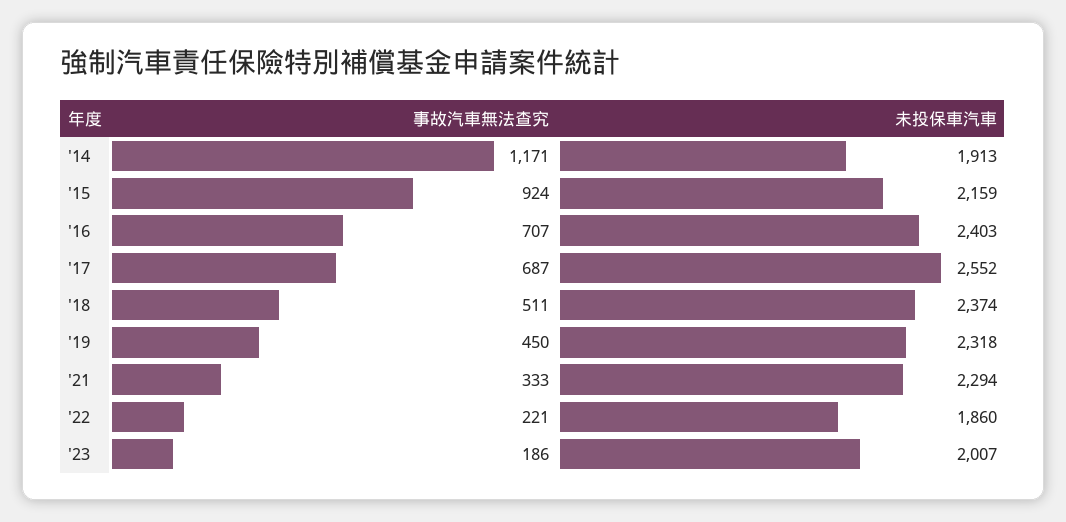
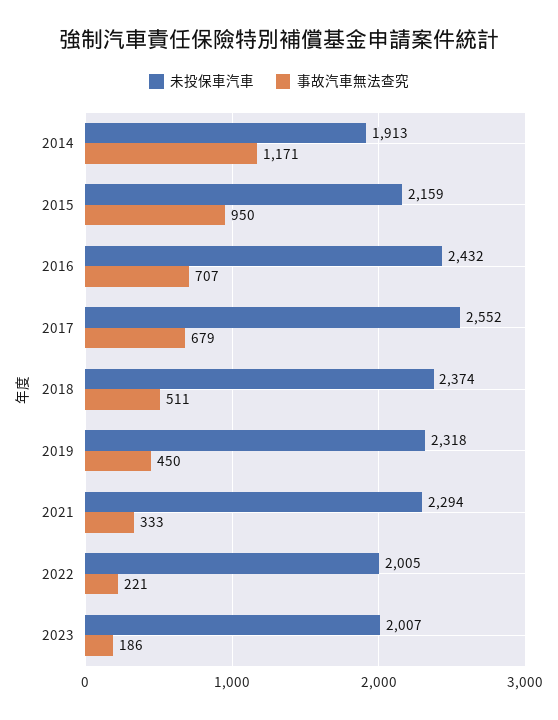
事故汽車無法查究, '15: 924 -> 950
未投保車汽車, '16: 2403 -> 2432
事故汽車無法查究, '17: 687 -> 679
未投保車汽車, '22: 1860 -> 2005

